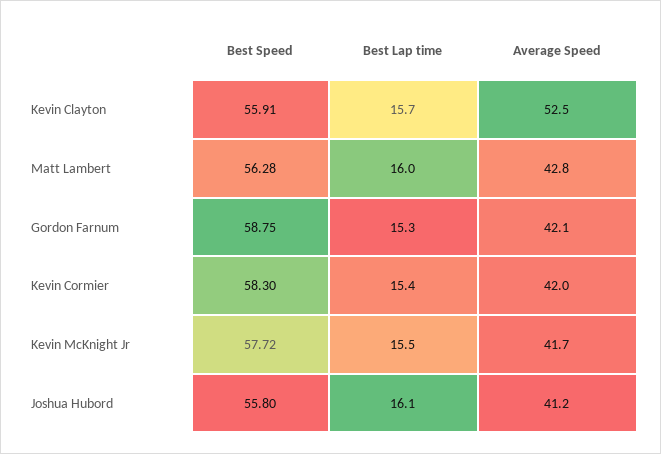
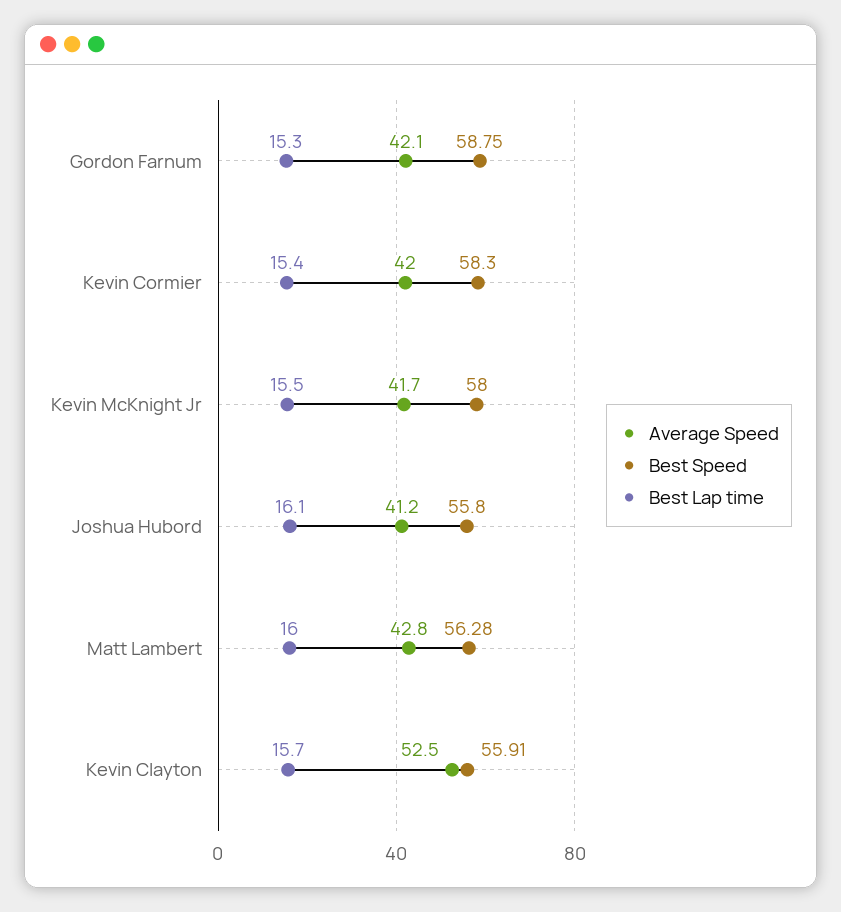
Best Speed, Kevin McKnight Jr: 57.72 -> 58

